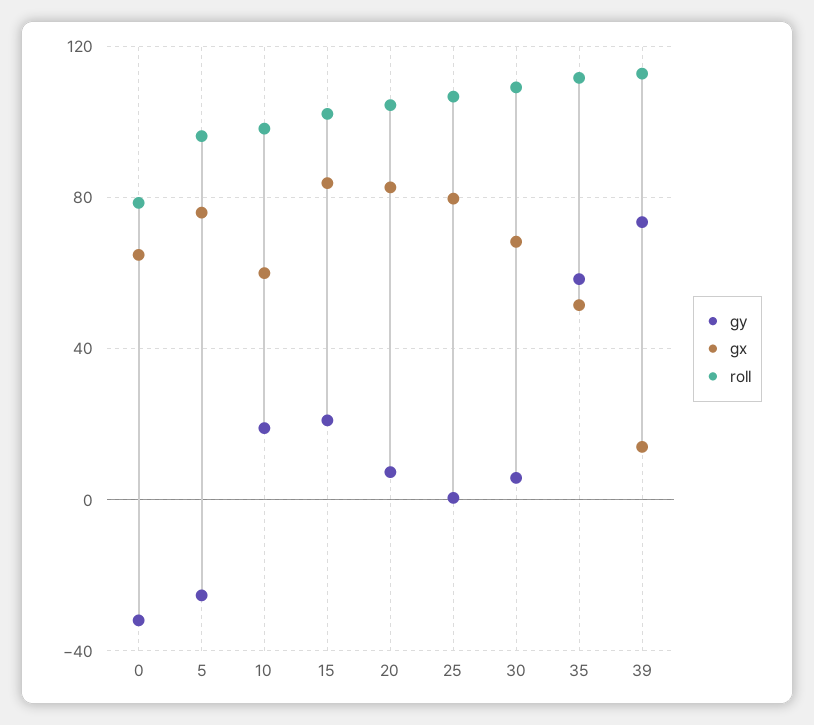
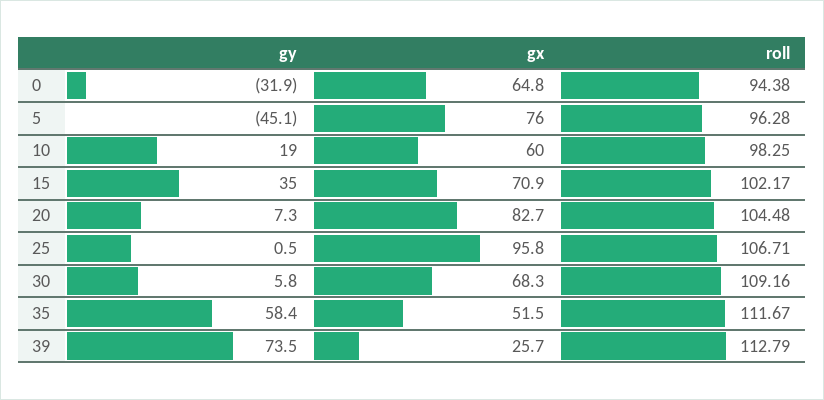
roll, 0: 80 -> 94.38
gy, 5: -25 -> -45.1
gy, 15: 20 -> 35
gx, 15: 85 -> 70.9
gx, 25: 80 -> 95.8
gx, 39: 15 -> 25.7

